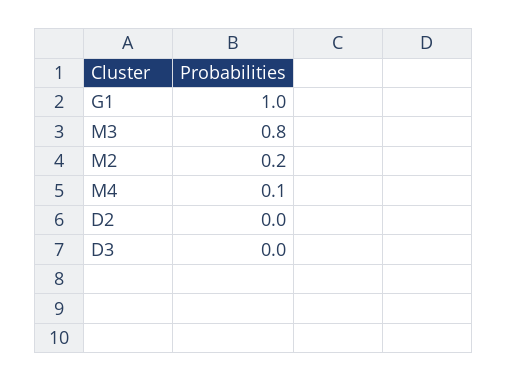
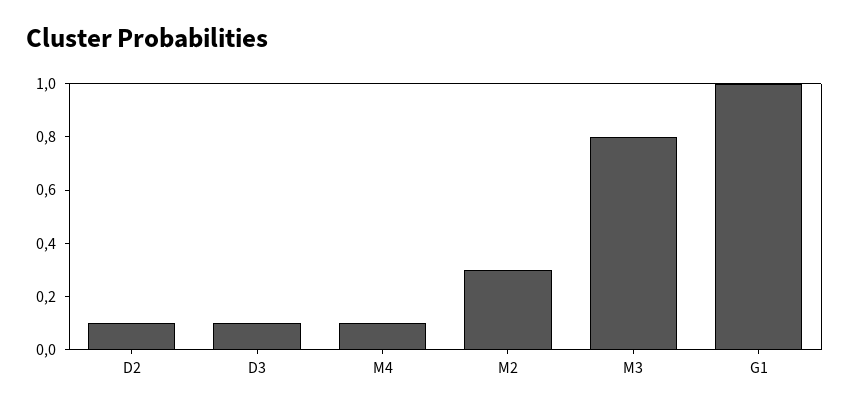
M2: 0.2 -> 0.3
D2: 0 -> 0.1
D3: 0 -> 0.1

